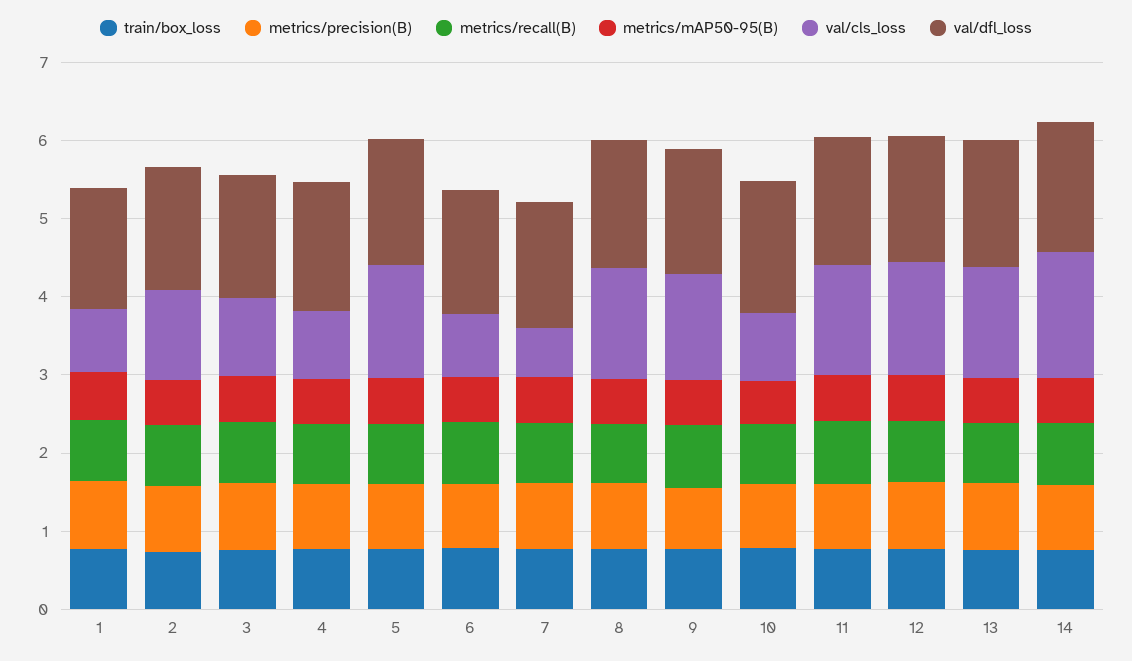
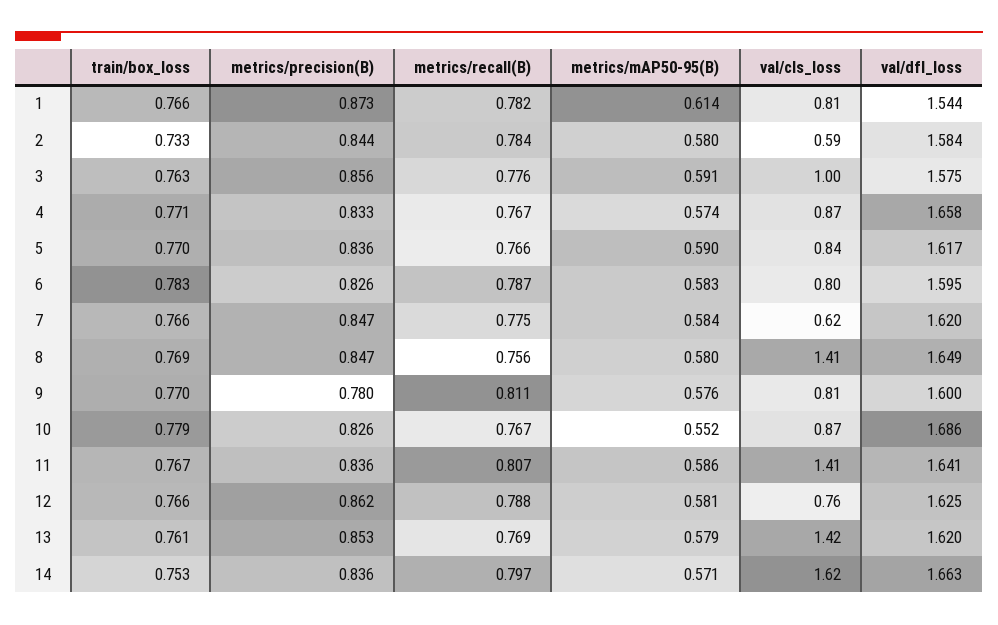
val/cls_loss, 2: 1.2 -> 0.59
val/cls_loss, 5: 1.4 -> 0.84
val/cls_loss, 9: 1.4 -> 0.81
val/cls_loss, 12: 1.4 -> 0.76

